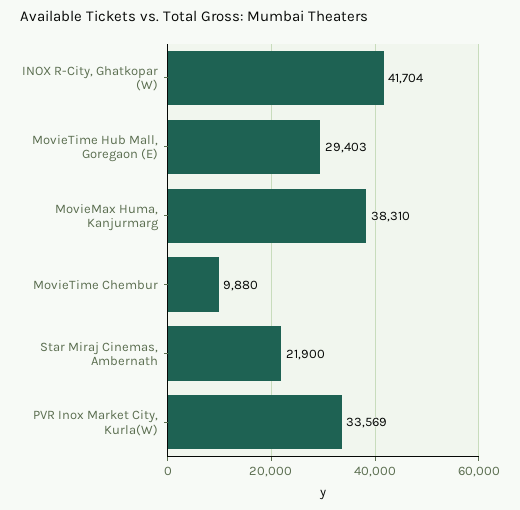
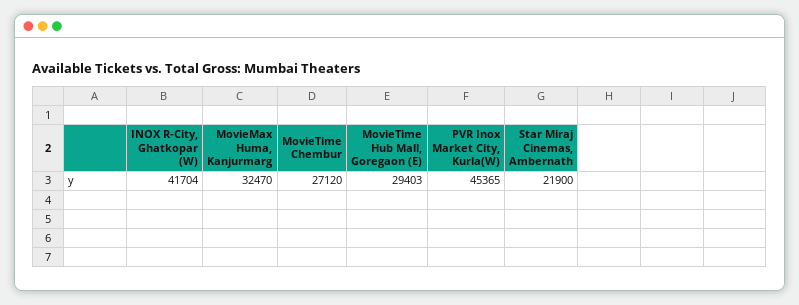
MovieMax Huma, Kanjurmarg: 38310 -> 32470
MovieTime Chembur: 9880 -> 27120
PVR Inox Market City, Kurla(W): 33569 -> 45365

